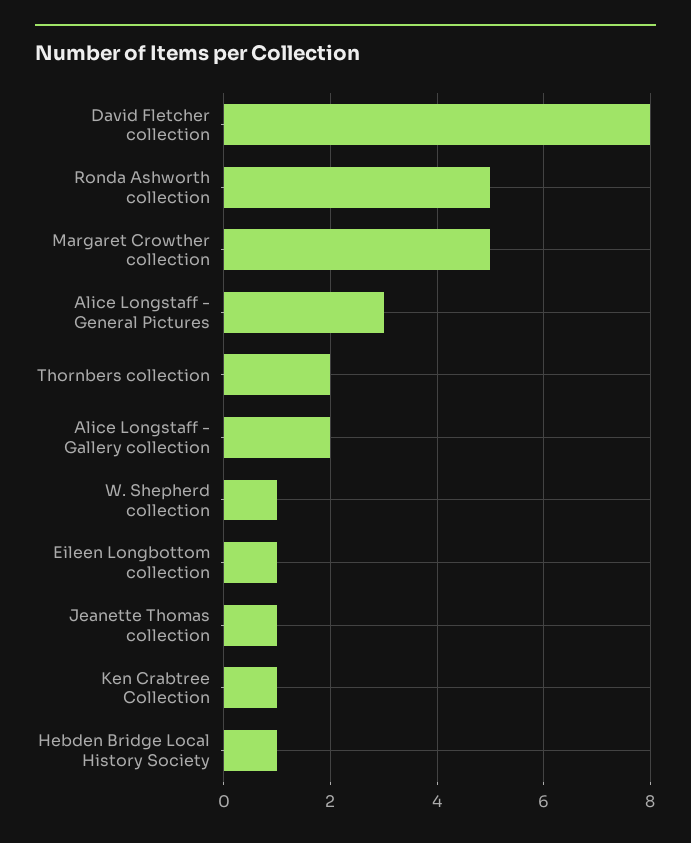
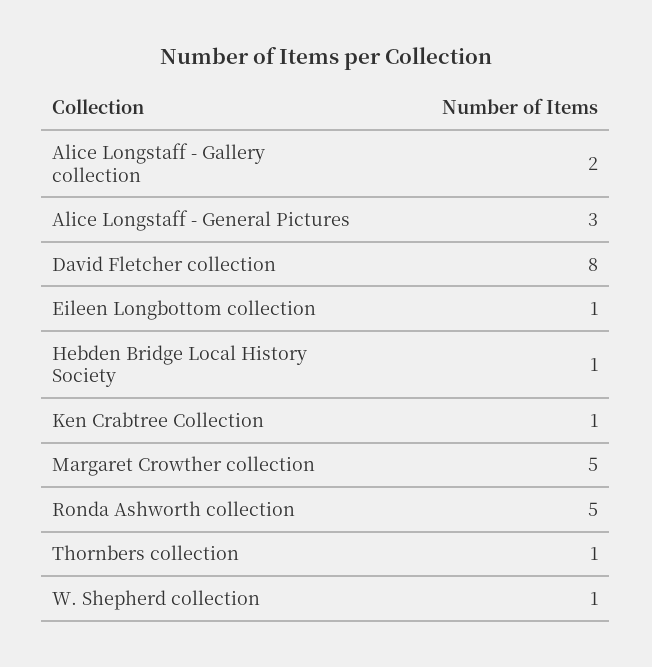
Thornbers collection: 2 -> 1
Jeanette Thomas collection: 1 -> none

